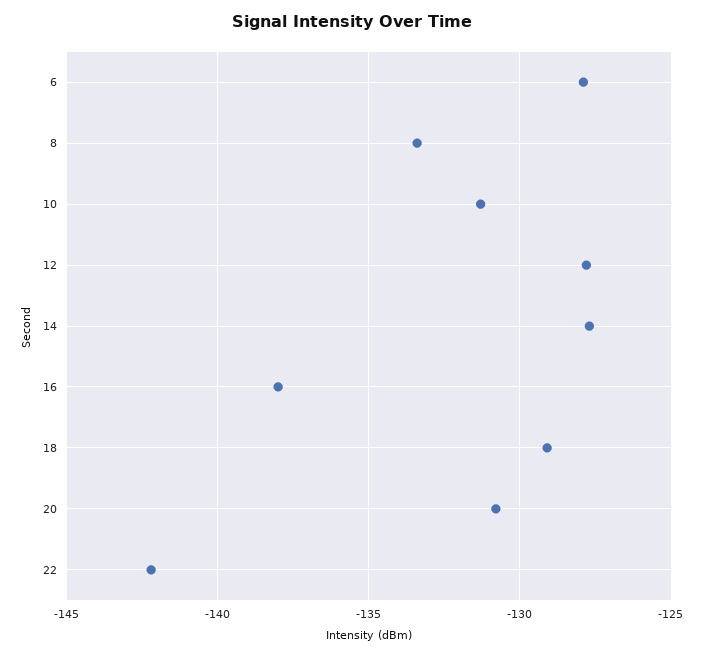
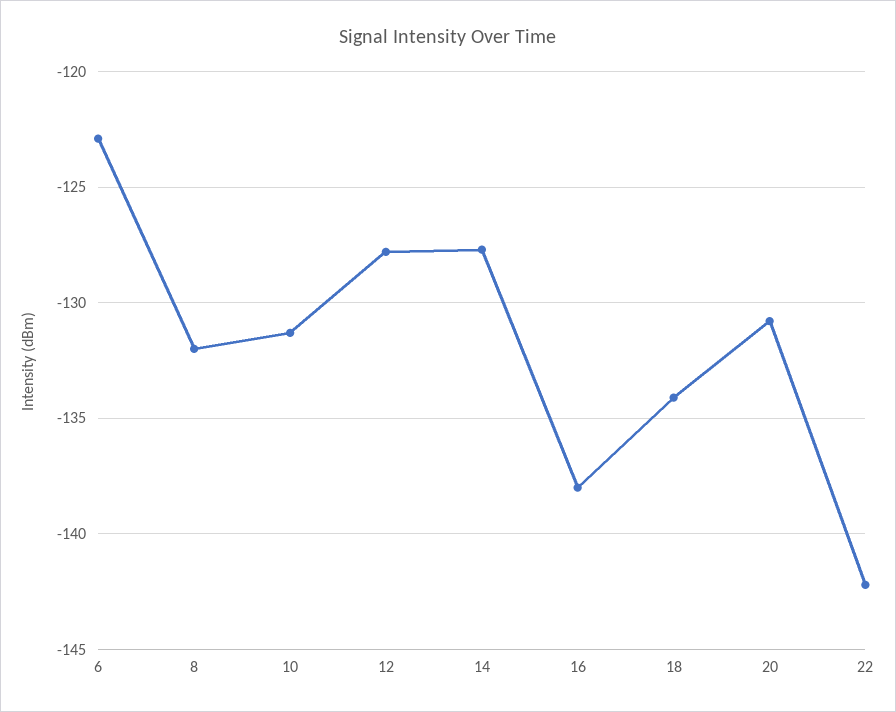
6: -128 -> -123
8: -133.5 -> -132
18: -129 -> -134

